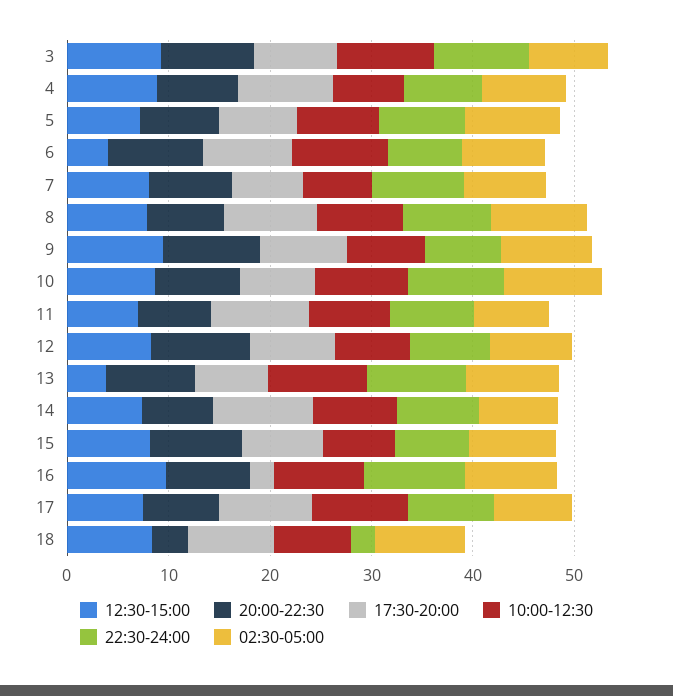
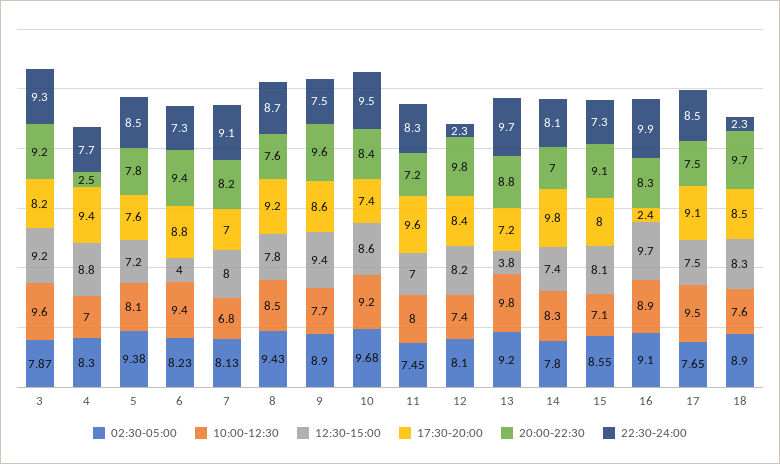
20:00-22:30, 4: 8 -> 2.5
22:30-24:00, 12: 8 -> 2.3
20:00-22:30, 18: 4 -> 9.7

